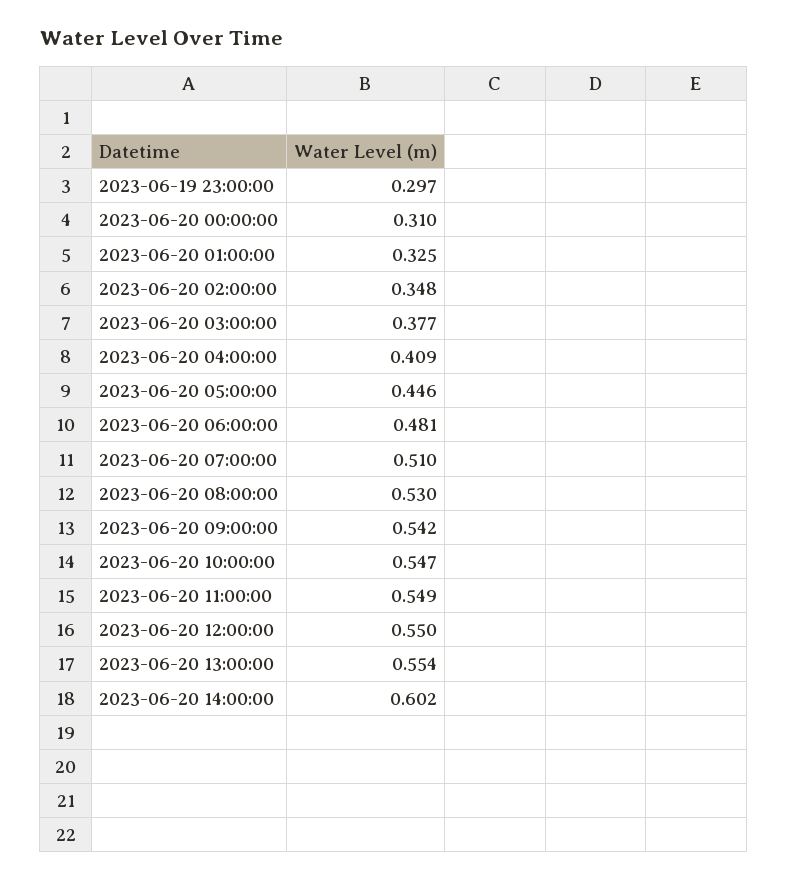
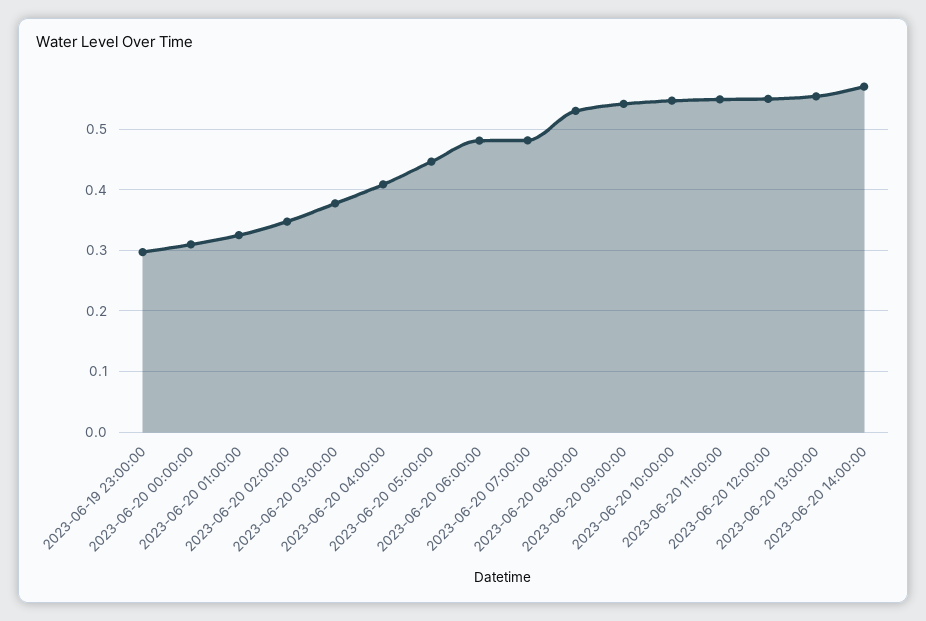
2023-06-20 07:00:00: 0.51 -> 0.48
2023-06-20 14:00:00: 0.602 -> 0.57

